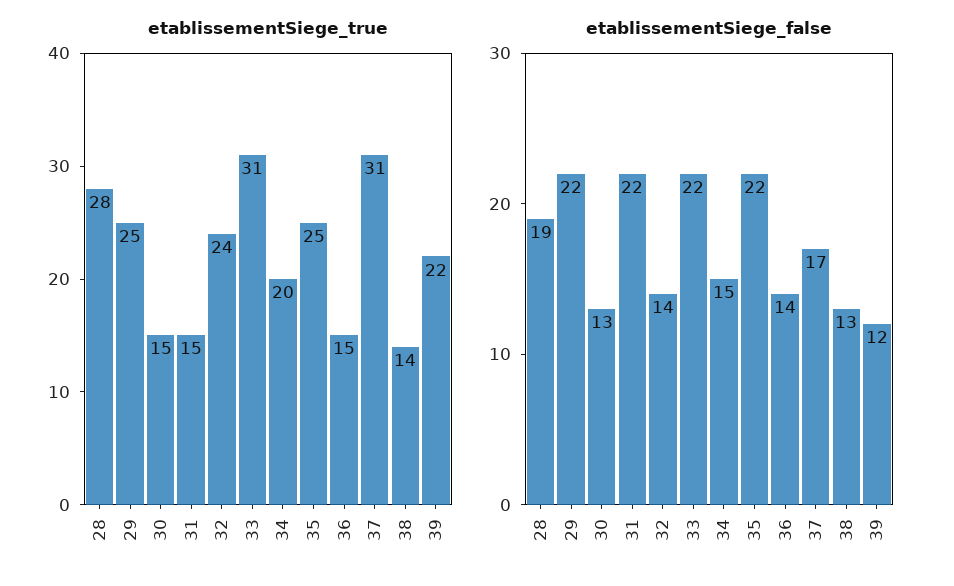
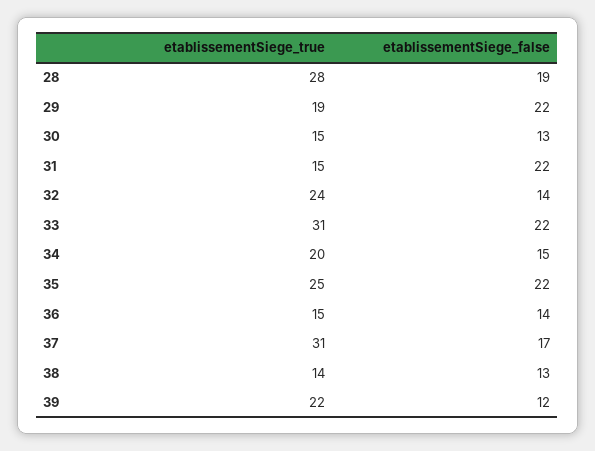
etablissementSiege_true, 29: 25 -> 19

